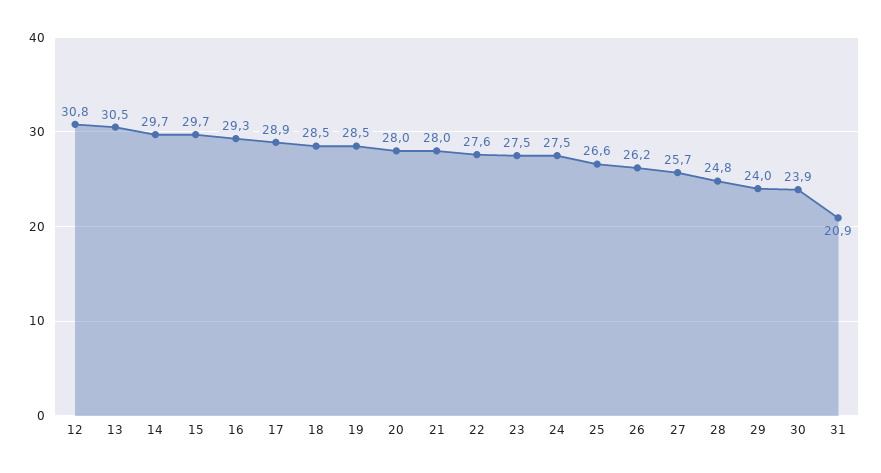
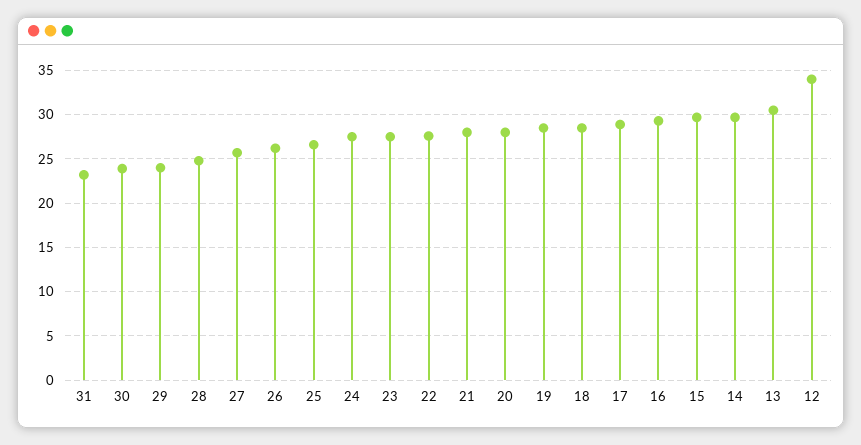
12: 30.8 -> 34
31: 20.9 -> 23

